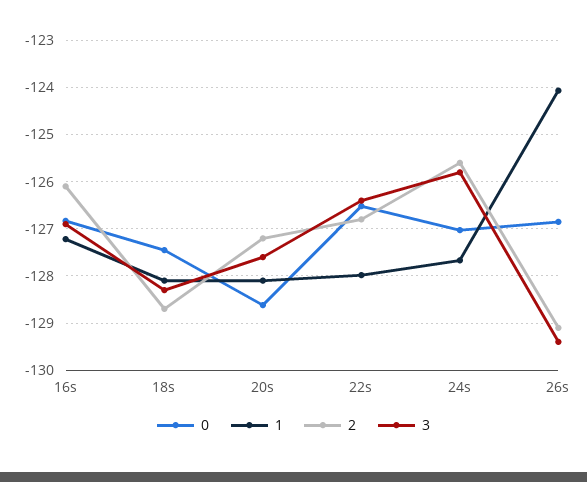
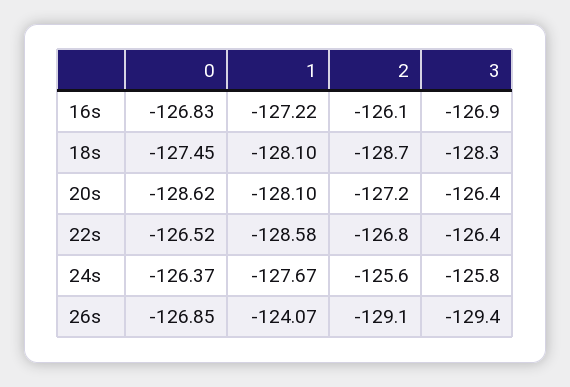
3, 20s: -127.6 -> -126.4
1, 22s: -128 -> -128.58
0, 24s: -127 -> -126.37

